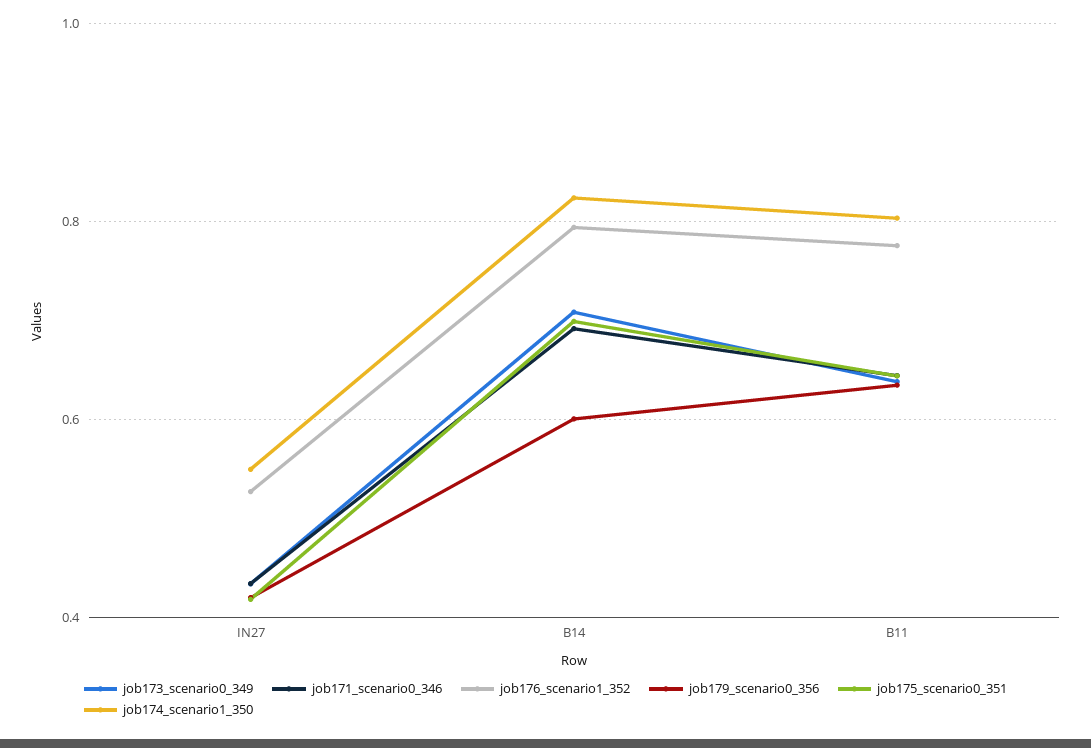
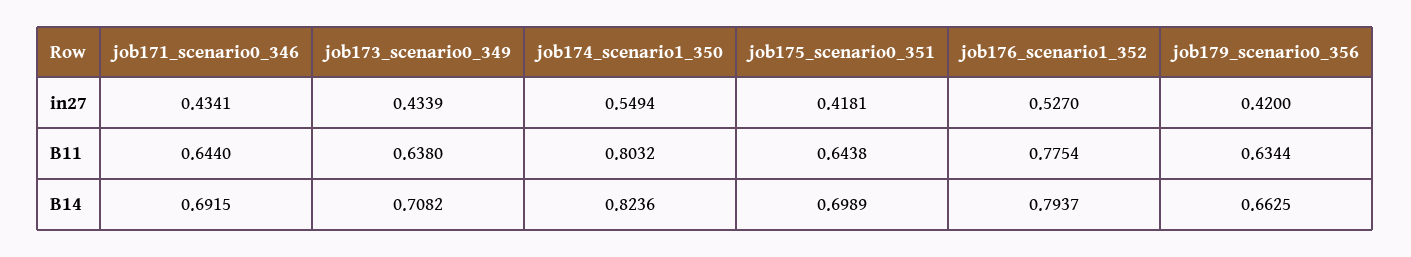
job179_scenario0_356, B14: 0.6 -> 0.6625

